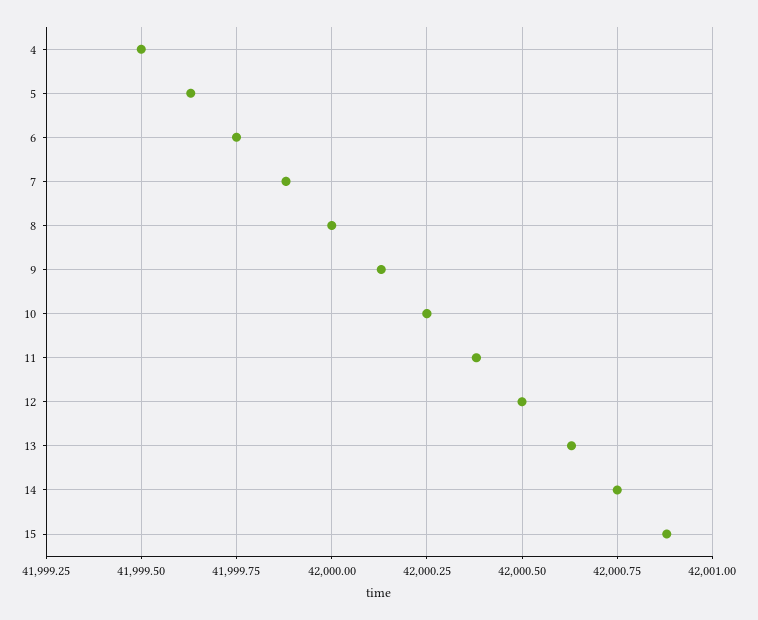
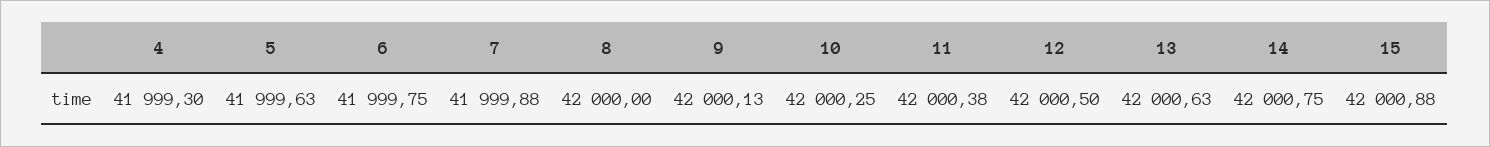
4: 41999.5 -> 41999.3

